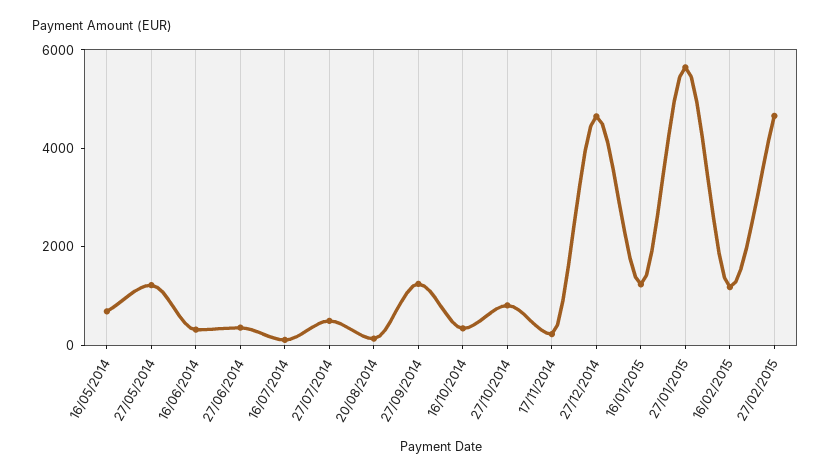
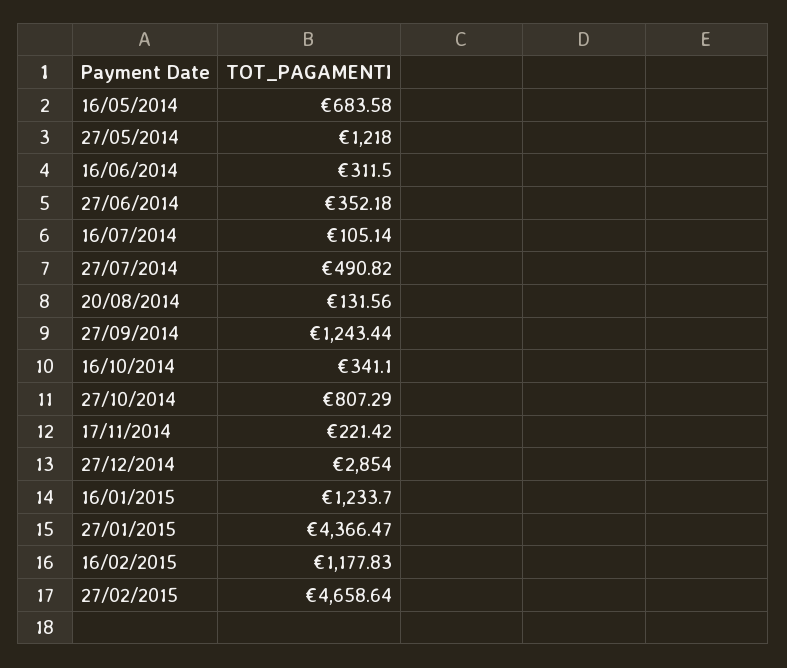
27/12/2014: 4500 -> 2854
27/01/2015: 5500 -> 4366.47

